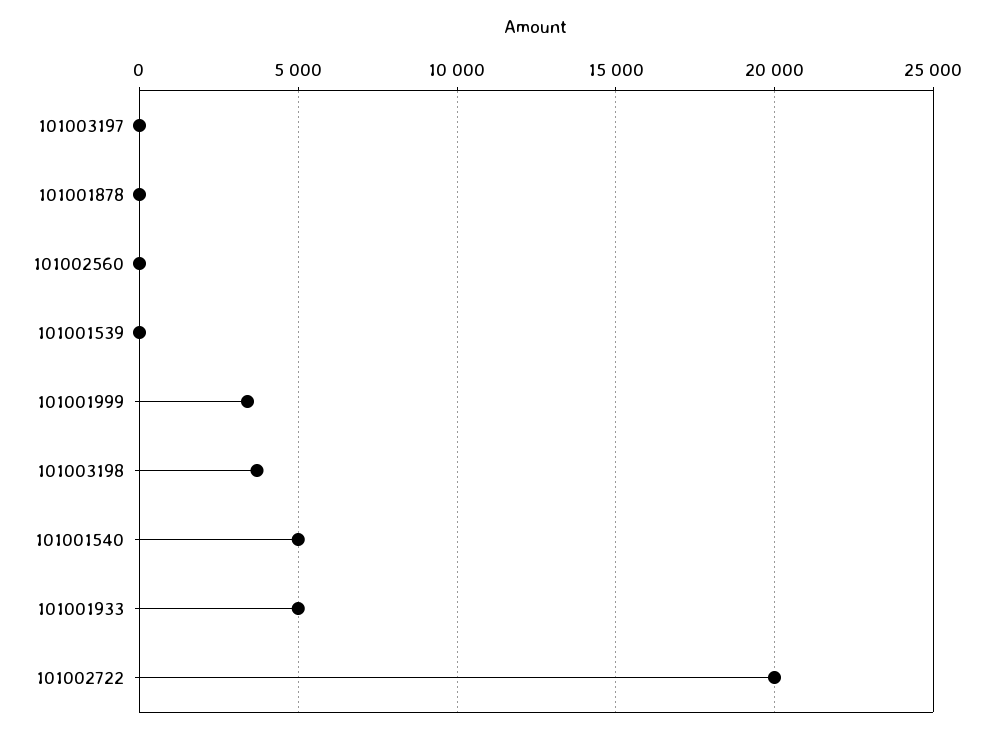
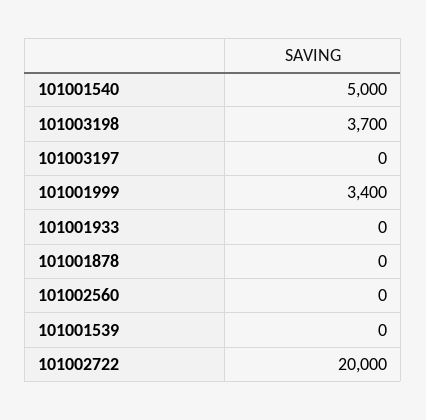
101001933: 5000 -> 0

